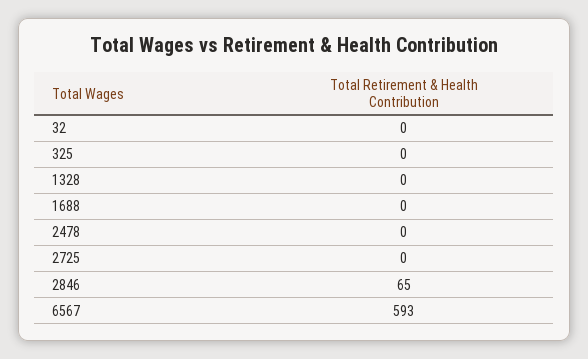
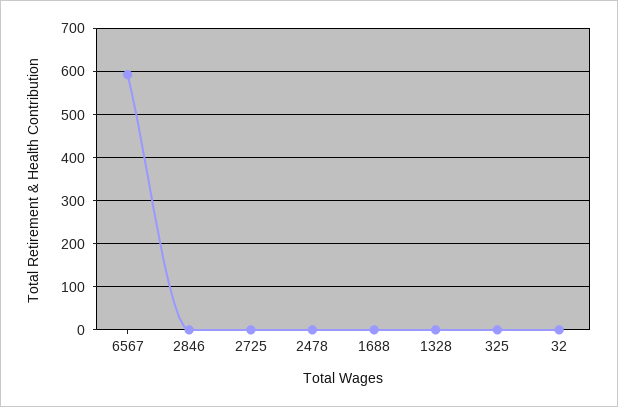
2846: 65 -> 0

